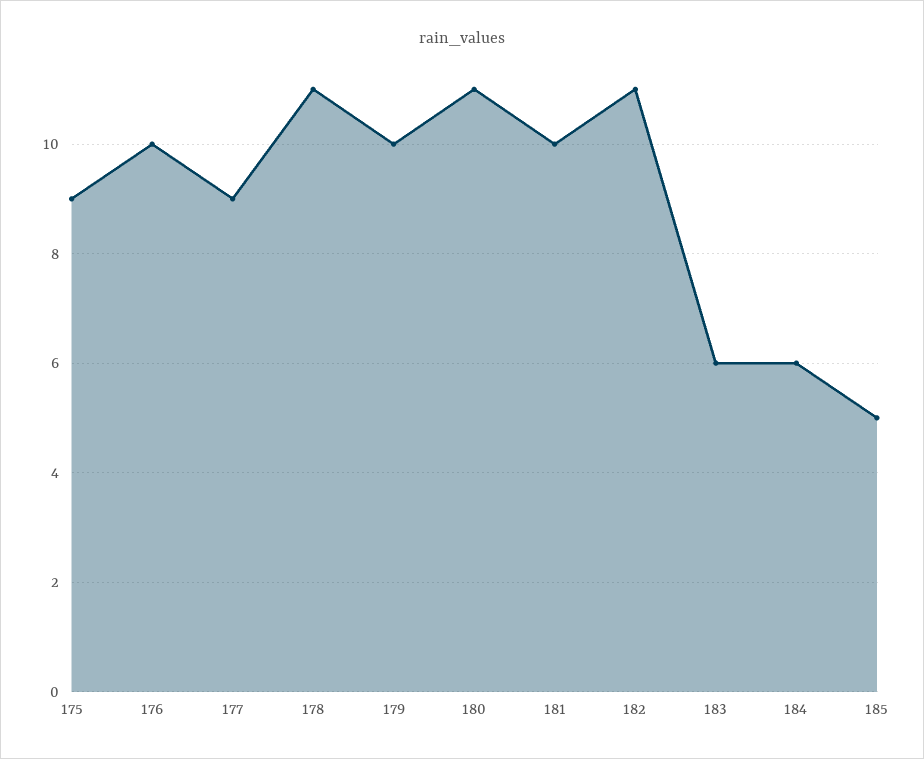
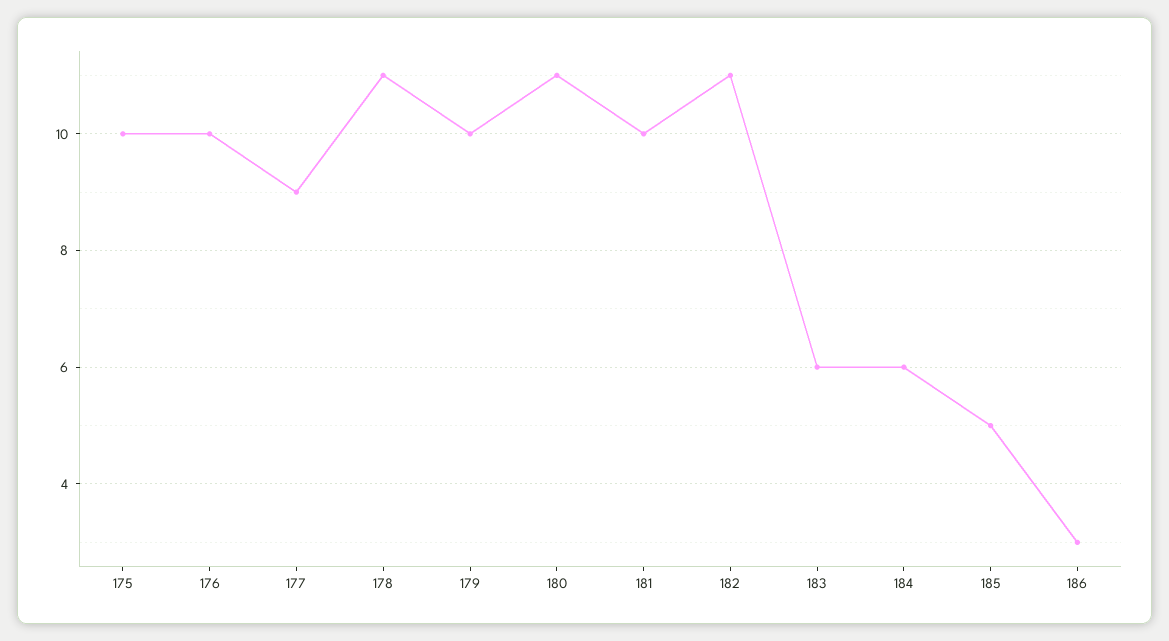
175: 9 -> 10
186: none -> 3

